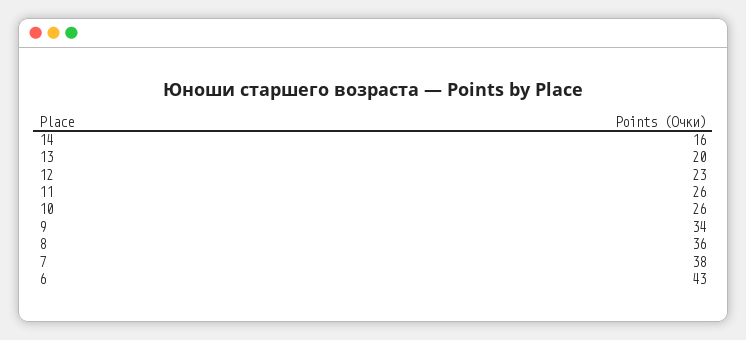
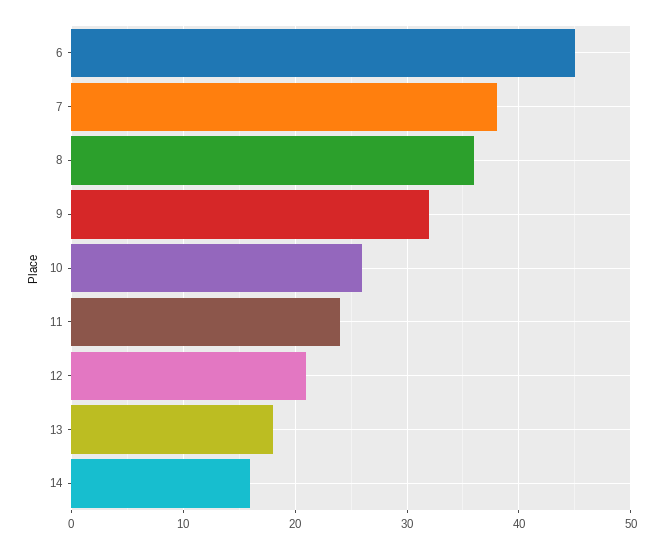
13: 20 -> 18
12: 23 -> 21
11: 26 -> 24
9: 34 -> 32
6: 43 -> 45

